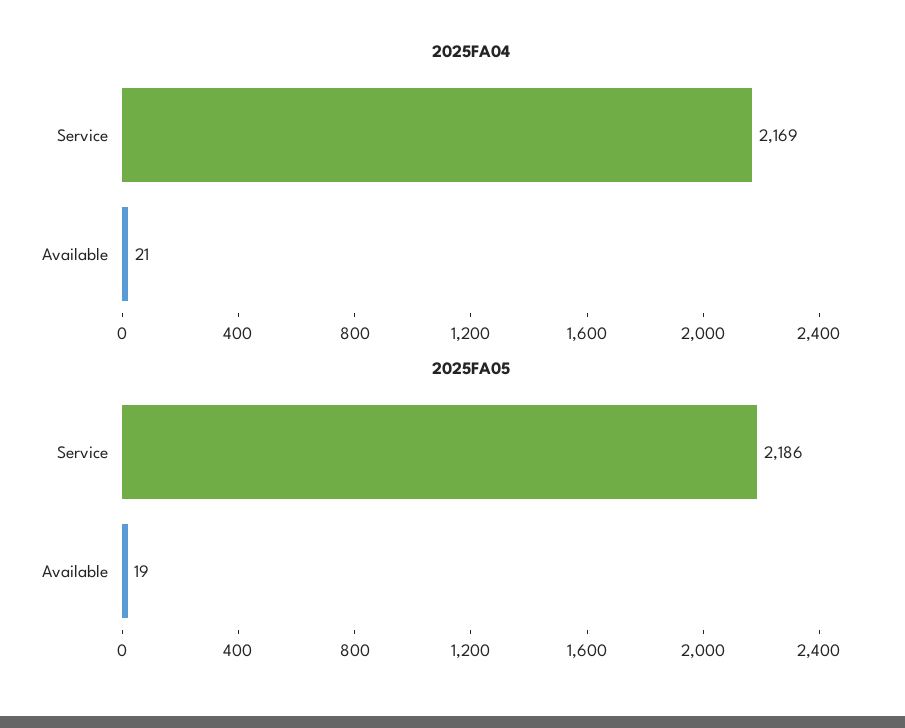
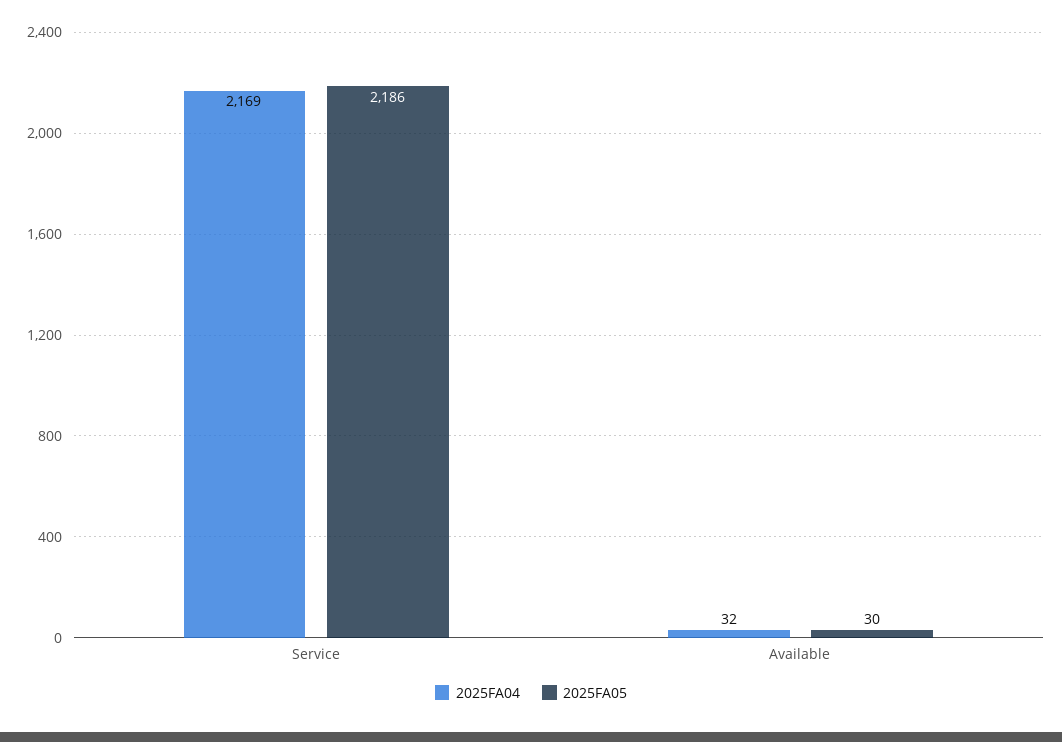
2025FA04, Available: 21 -> 32
2025FA05, Available: 19 -> 30

